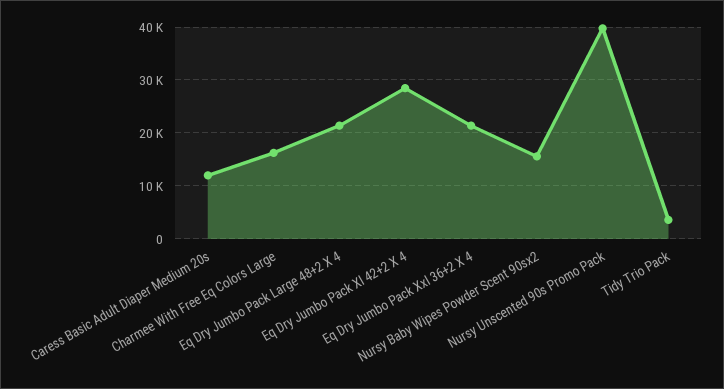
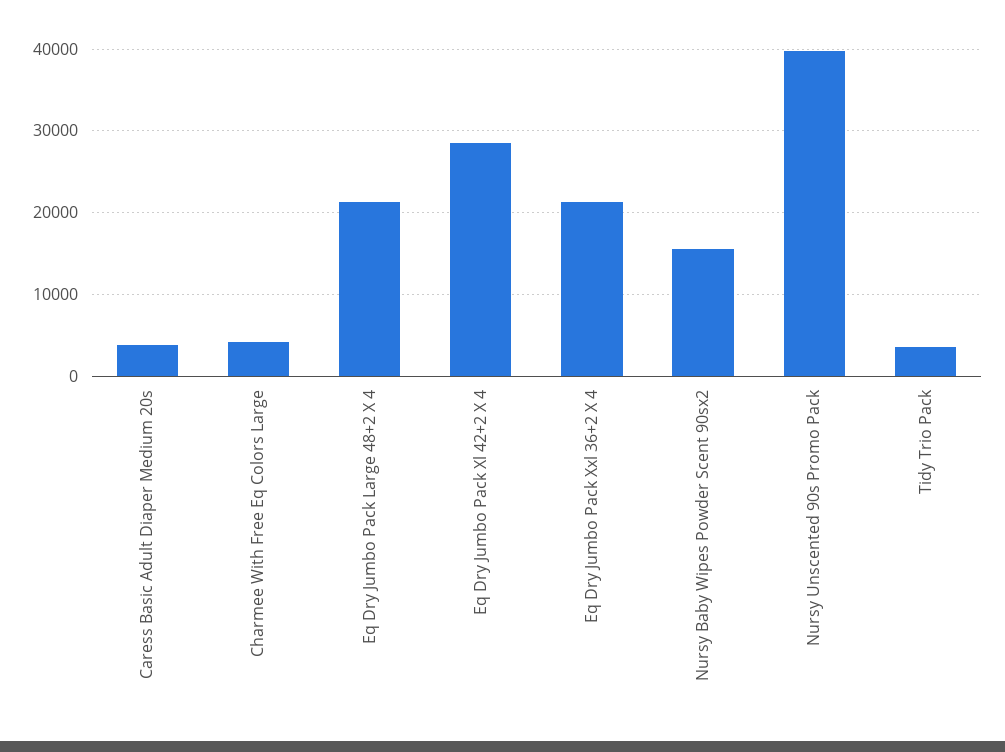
Caress Basic Adult Diaper Medium 20s: 12000 -> 4000
Charmee With Free Eq Colors Large: 16000 -> 4000

